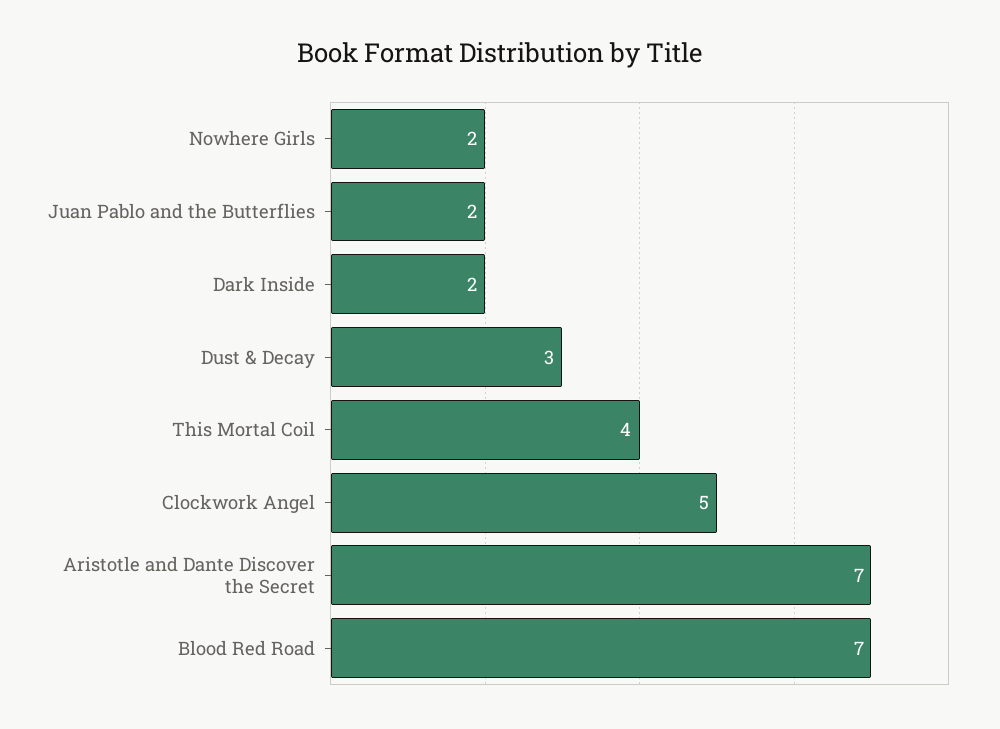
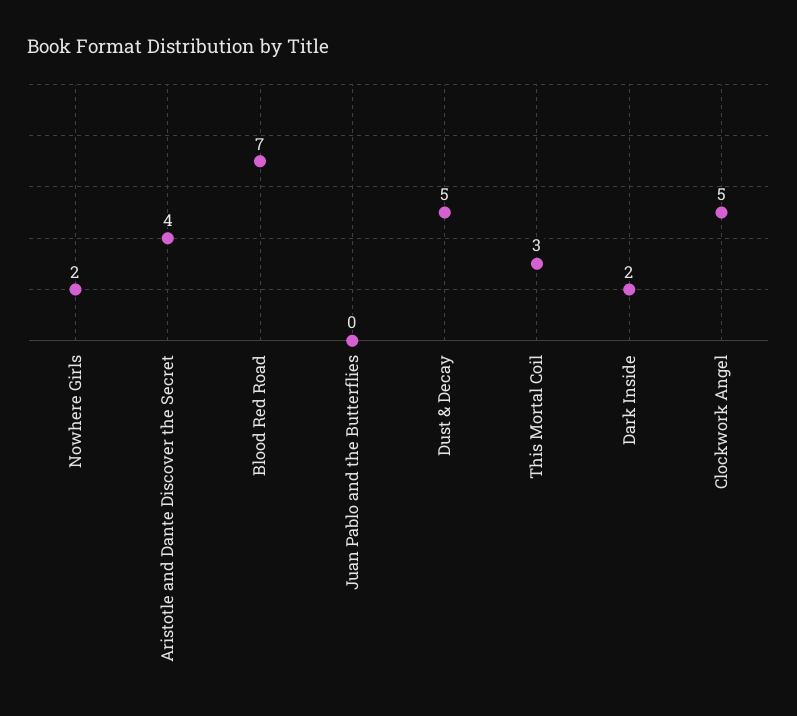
Juan Pablo and the Butterflies: 2 -> 0
Dust & Decay: 3 -> 5
This Mortal Coil: 4 -> 3
Aristotle and Dante Discover the Secret: 7 -> 4

